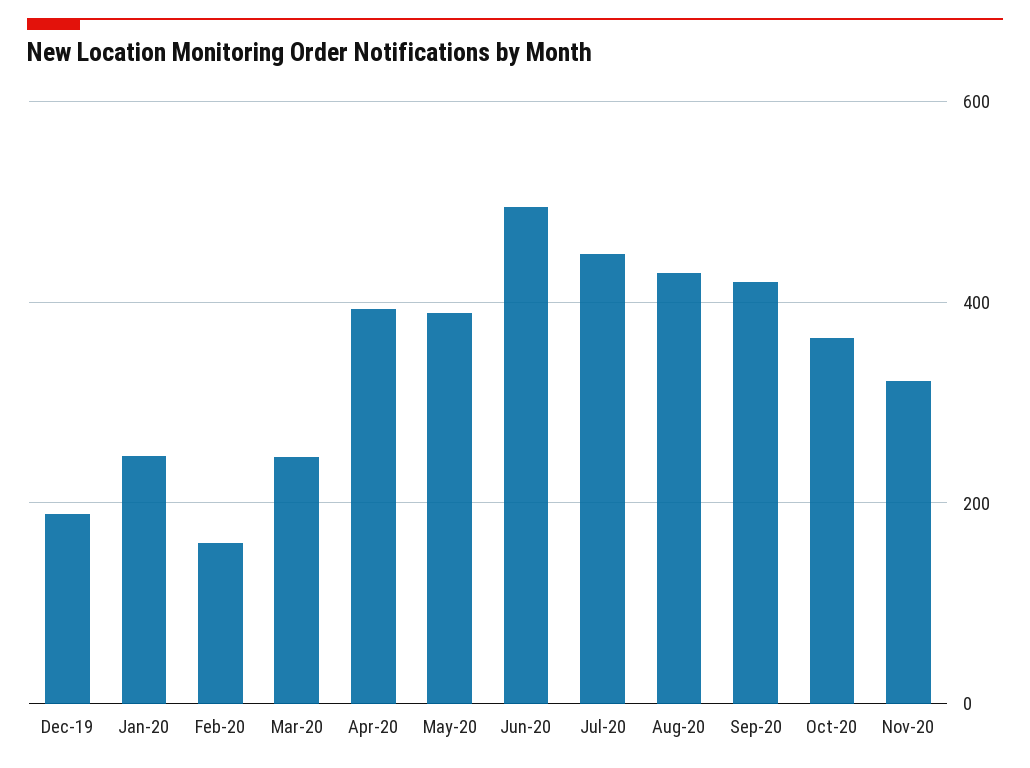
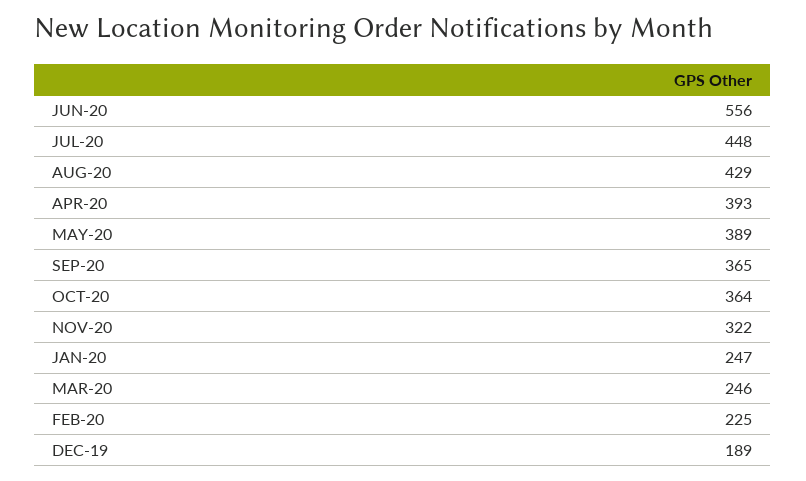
Feb-20: 160 -> 225
Jun-20: 500 -> 556
Sep-20: 420 -> 365

